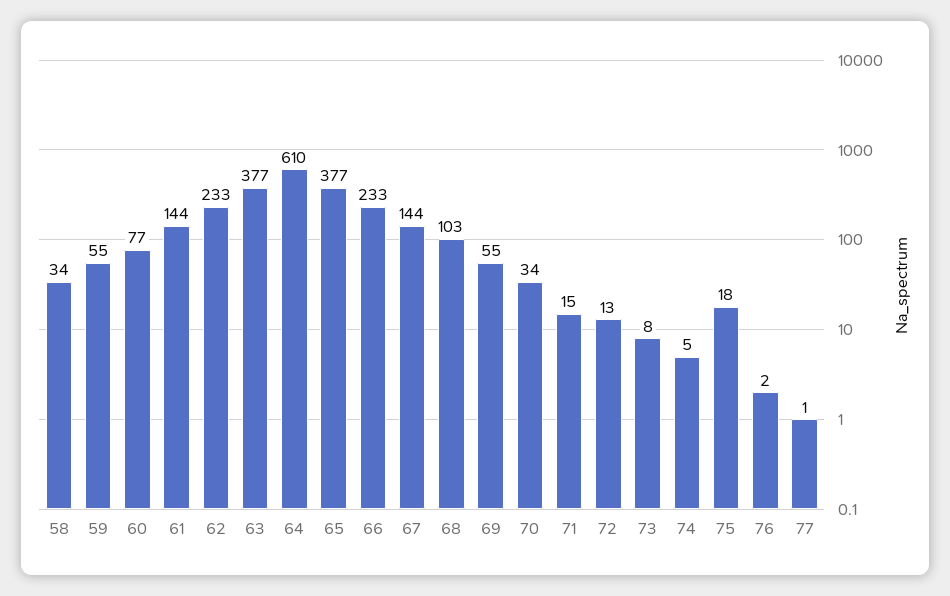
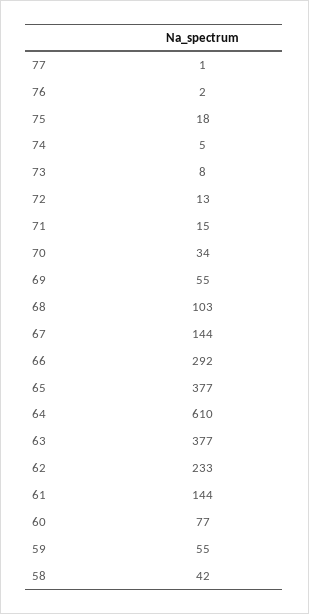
58: 34 -> 42
66: 233 -> 292

